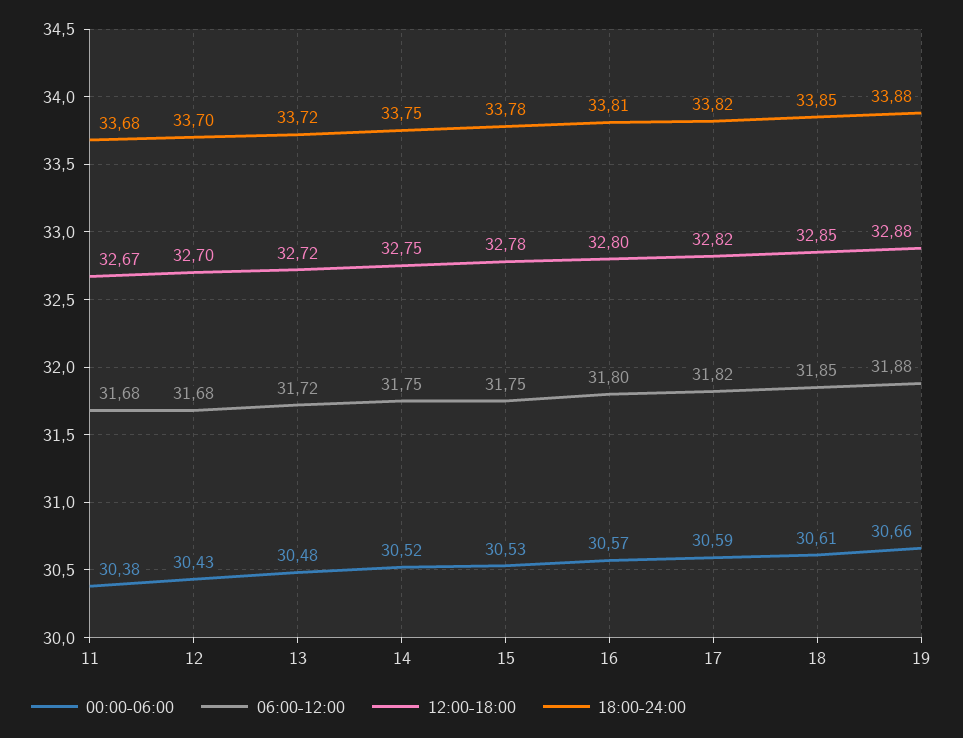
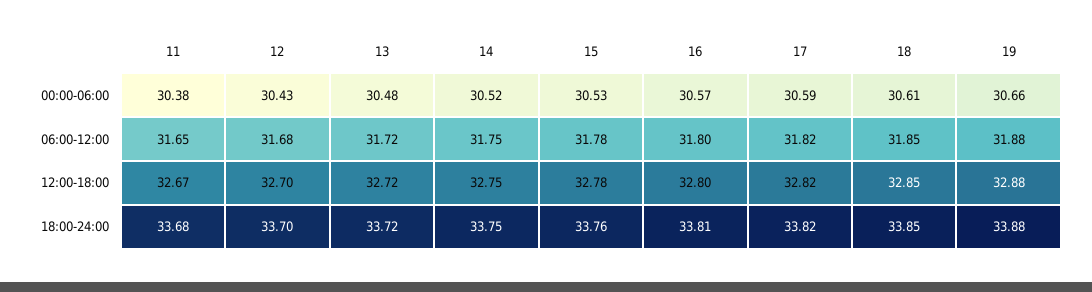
06:00-12:00, 11: 31.68 -> 31.65
06:00-12:00, 15: 31.75 -> 31.78
18:00-24:00, 15: 33.78 -> 33.76

